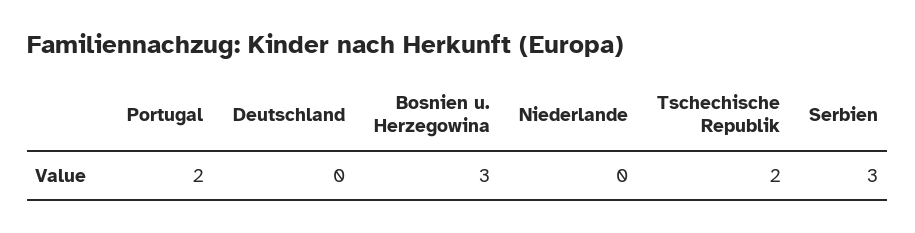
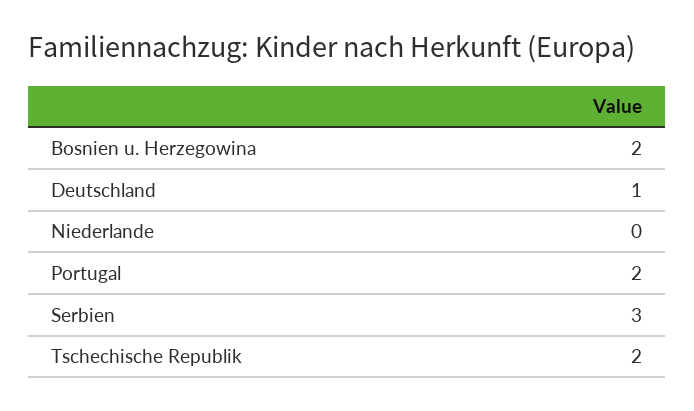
Deutschland: 0 -> 1
Bosnien u. Herzegowina: 3 -> 2

